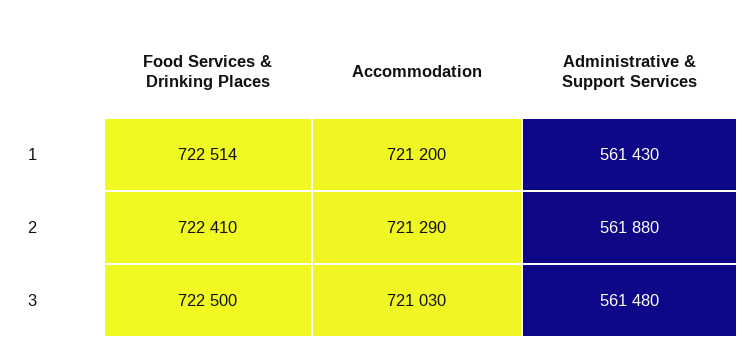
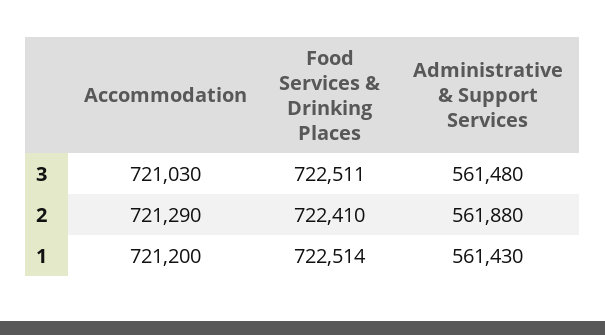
Food Services & Drinking Places, 3: 722500 -> 722511

